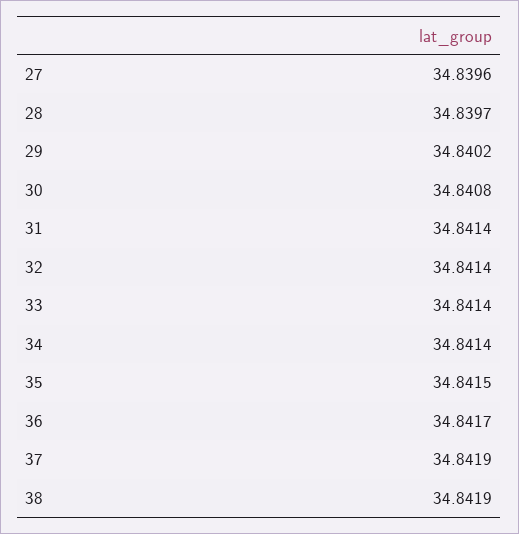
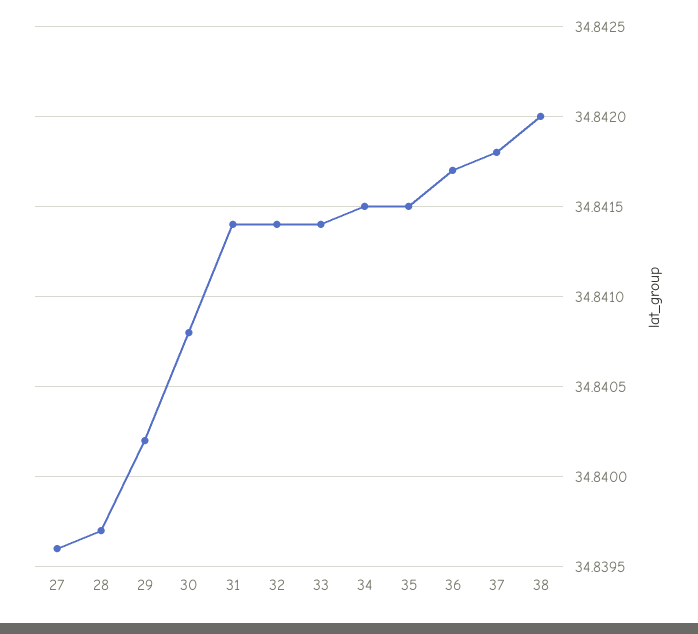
34: 34.8414 -> 34.8415
37: 34.8419 -> 34.8418
38: 34.8419 -> 34.842

